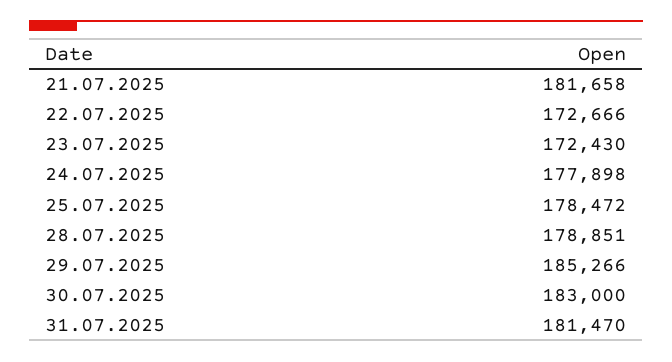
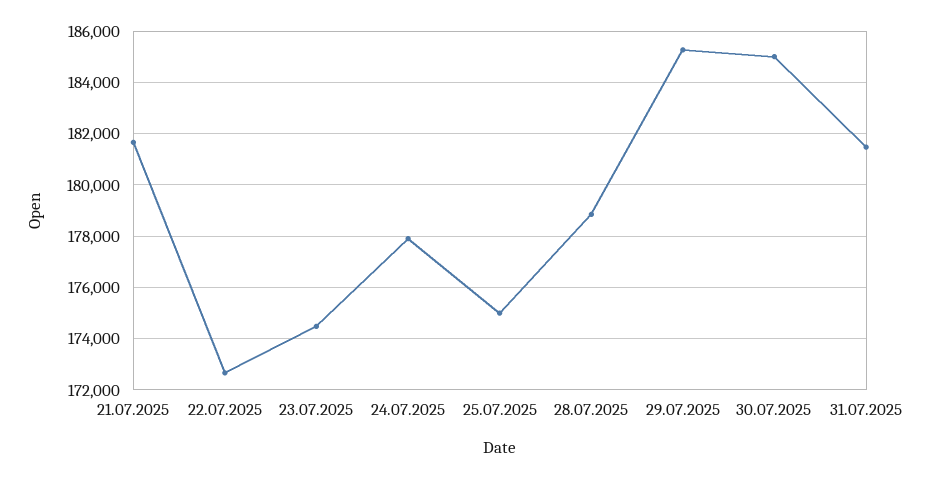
23.07.2025: 172430 -> 174500
25.07.2025: 178472 -> 175000
30.07.2025: 183000 -> 185000

